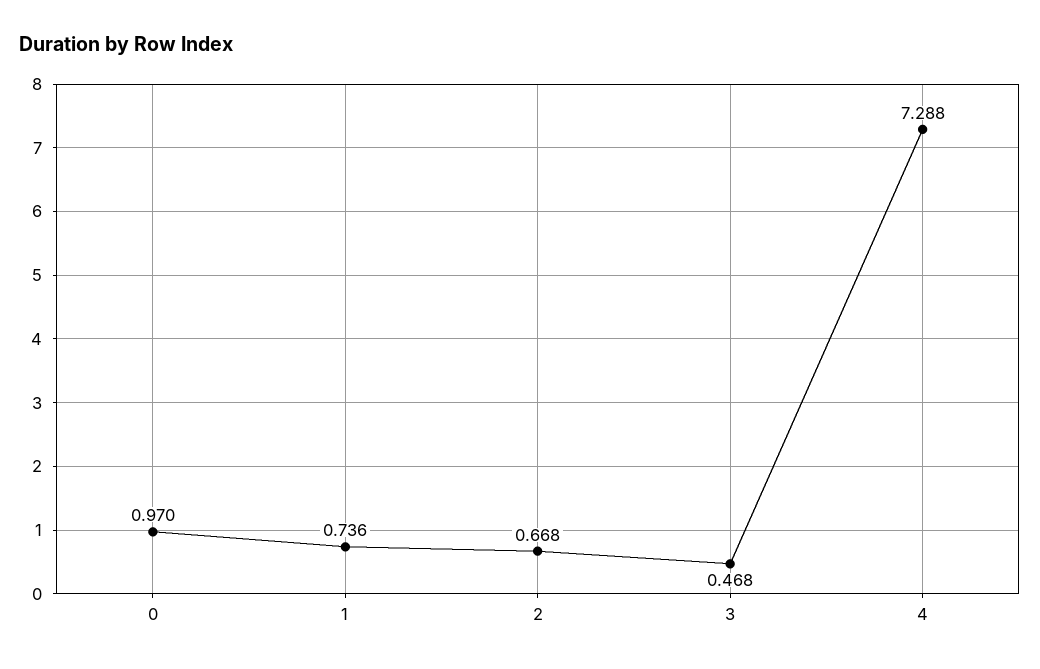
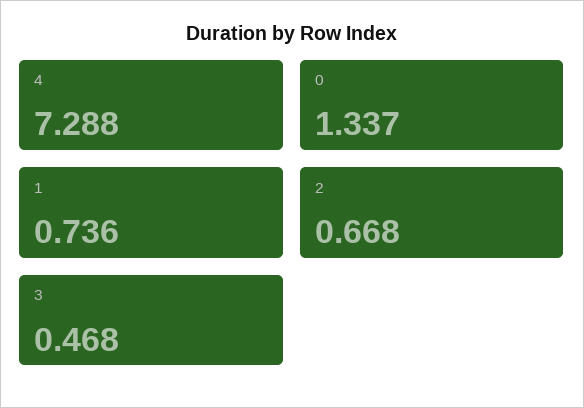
0: 0.97 -> 1.337

